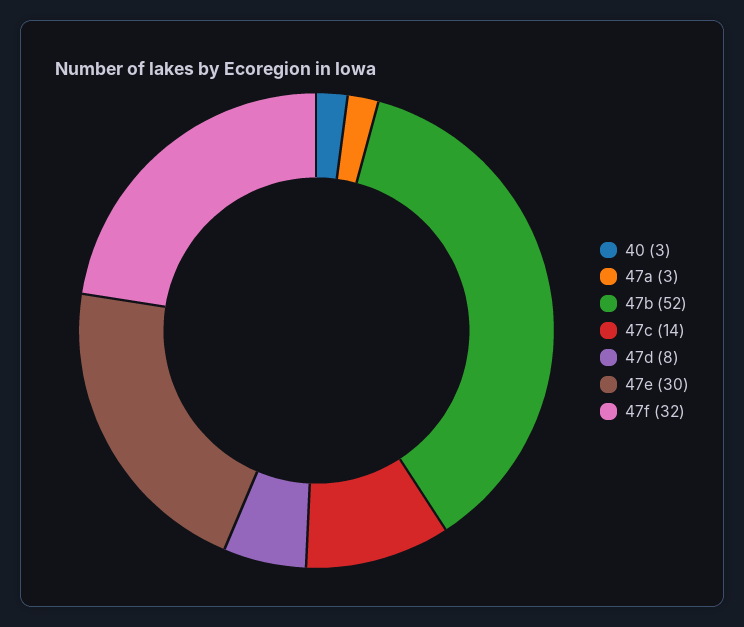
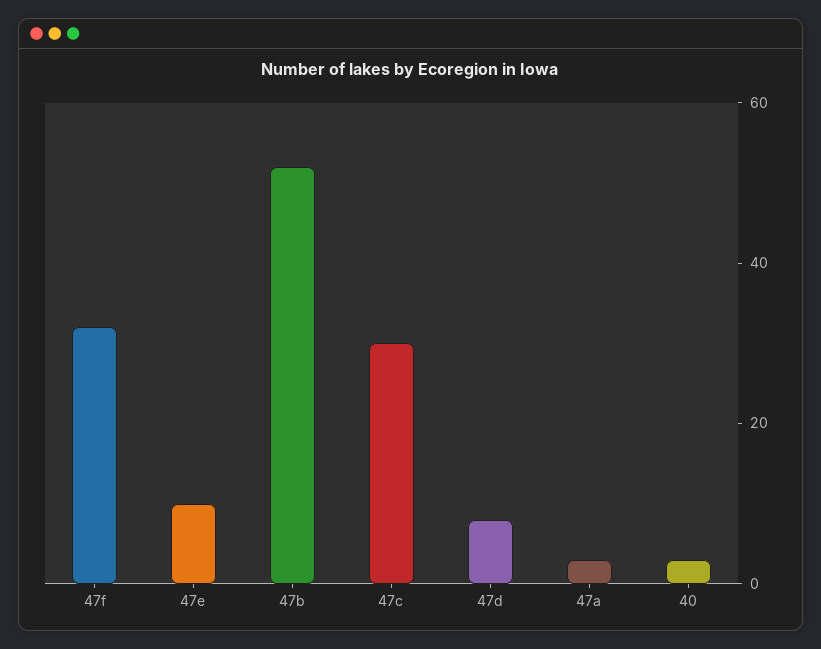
47c: 14 -> 30
47e: 30 -> 10

